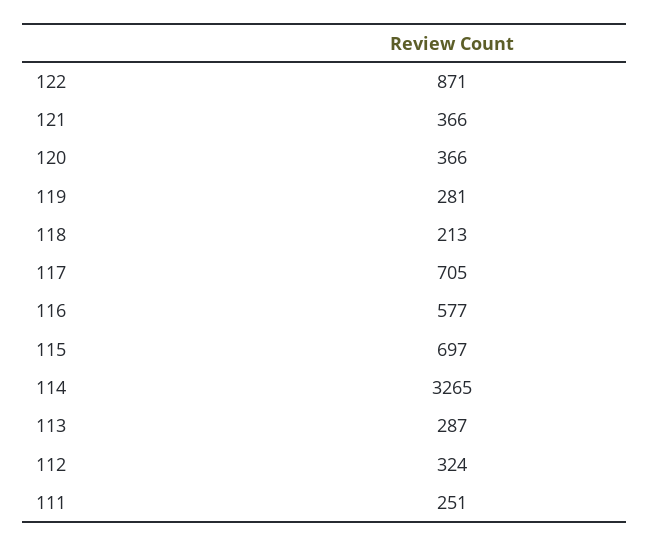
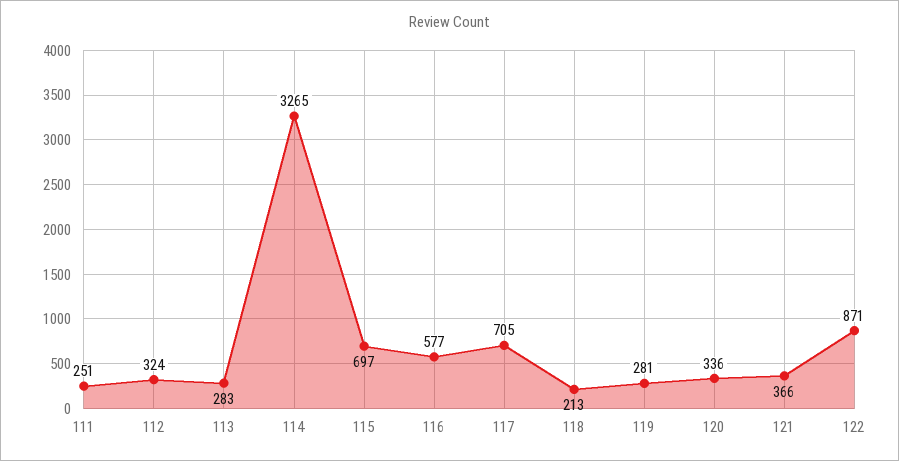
120: 366 -> 336
113: 287 -> 283

